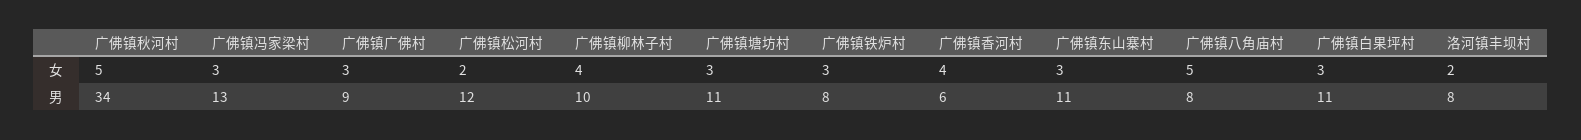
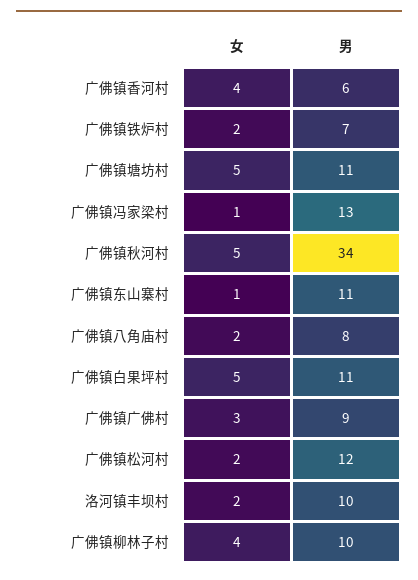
广佛镇冯家梁村, 女: 3 -> 1
广佛镇塘坊村, 女: 3 -> 5
广佛镇铁炉村, 女: 3 -> 2
广佛镇东山寨村, 女: 3 -> 1
广佛镇八角庙村, 女: 5 -> 2
广佛镇白果坪村, 女: 3 -> 5
广佛镇铁炉村, 男: 8 -> 7
洛河镇丰坝村, 男: 8 -> 10

